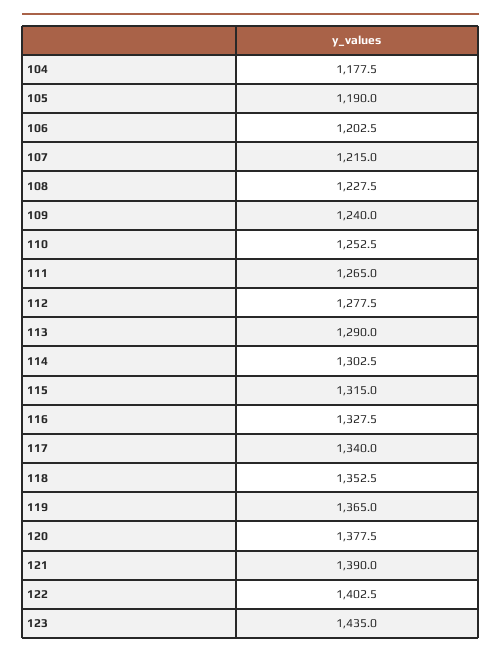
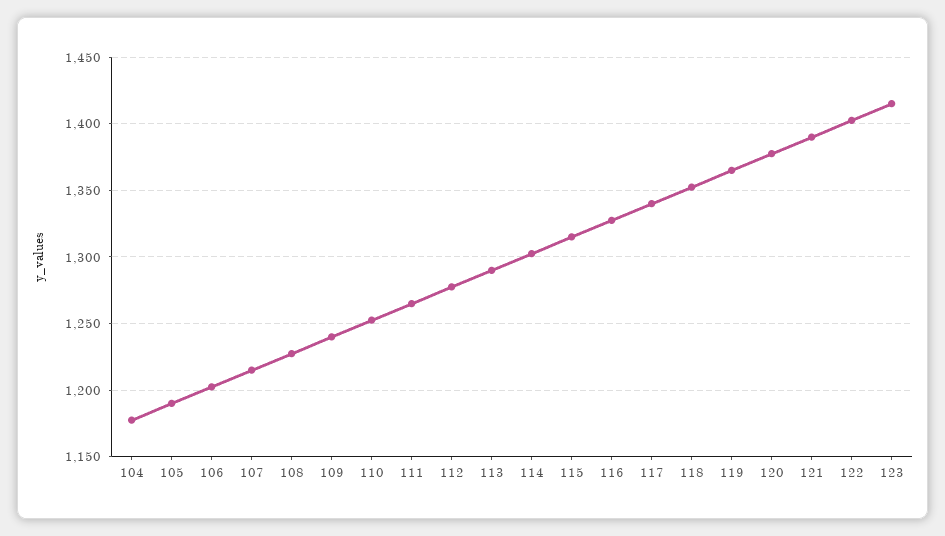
123: 1435 -> 1415

